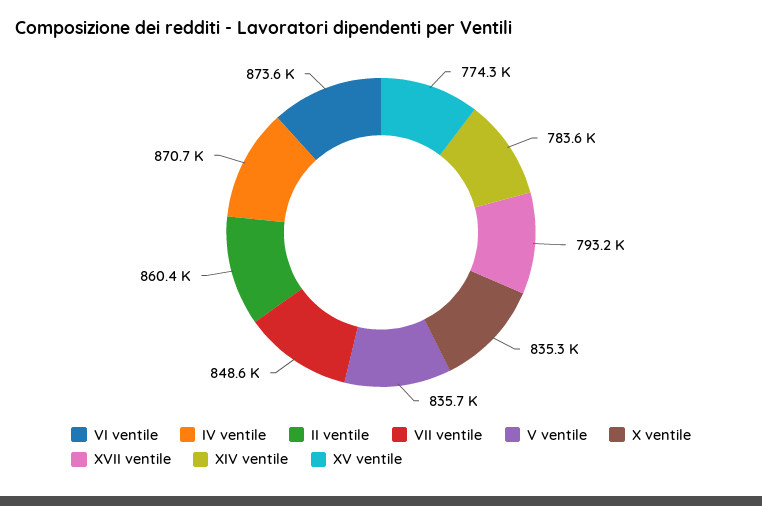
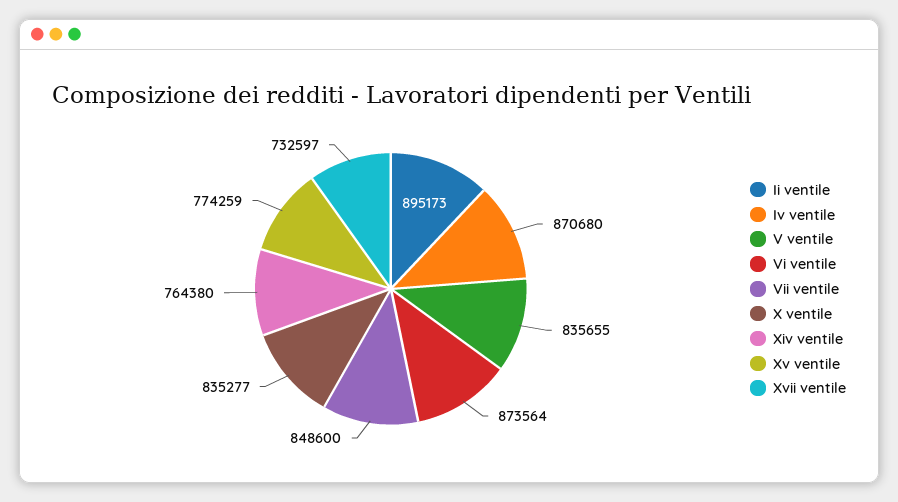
II ventile: 860400 -> 895173
XVII ventile: 793200 -> 732597
XIV ventile: 783600 -> 764380

